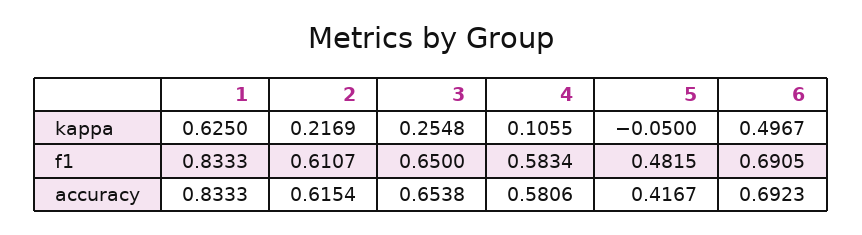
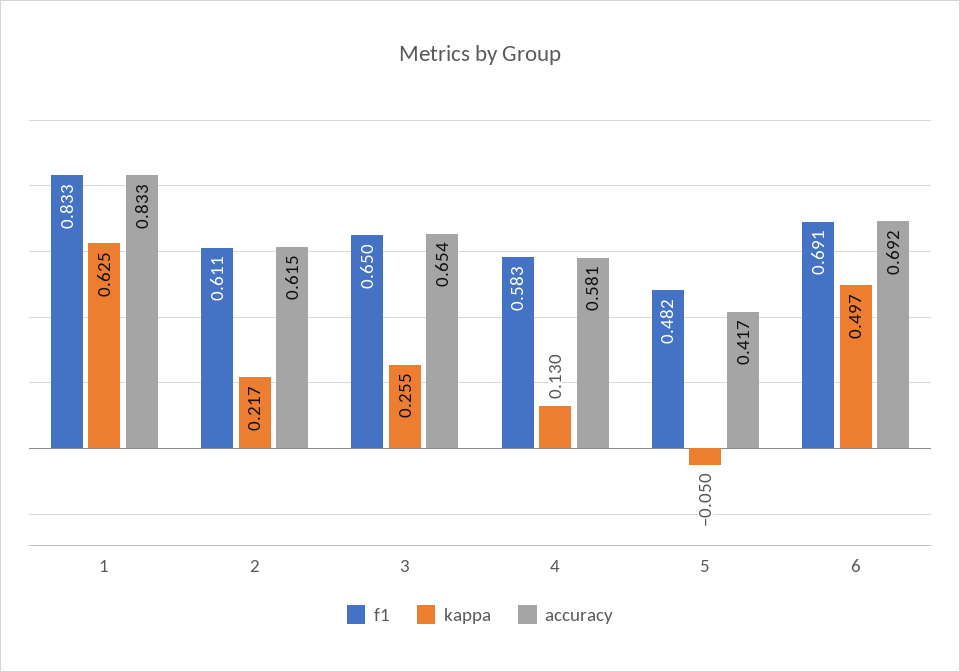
kappa, 4: 0.1055 -> 0.13

